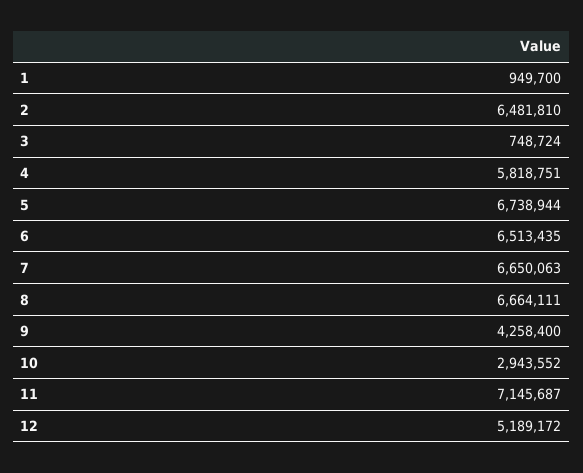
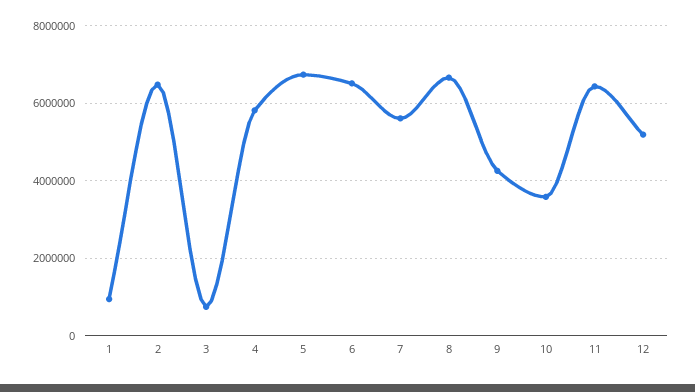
7: 6650063 -> 5600000
10: 2943552 -> 3600000
11: 7145687 -> 6400000

